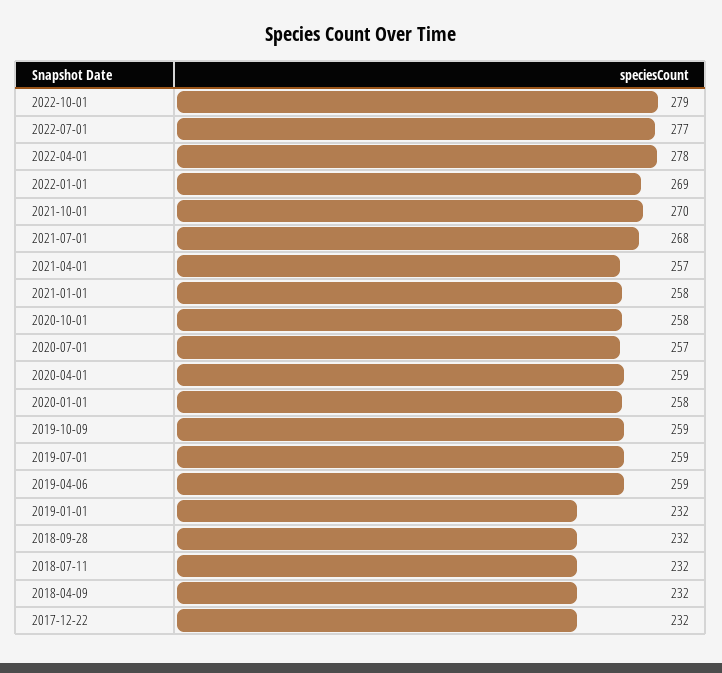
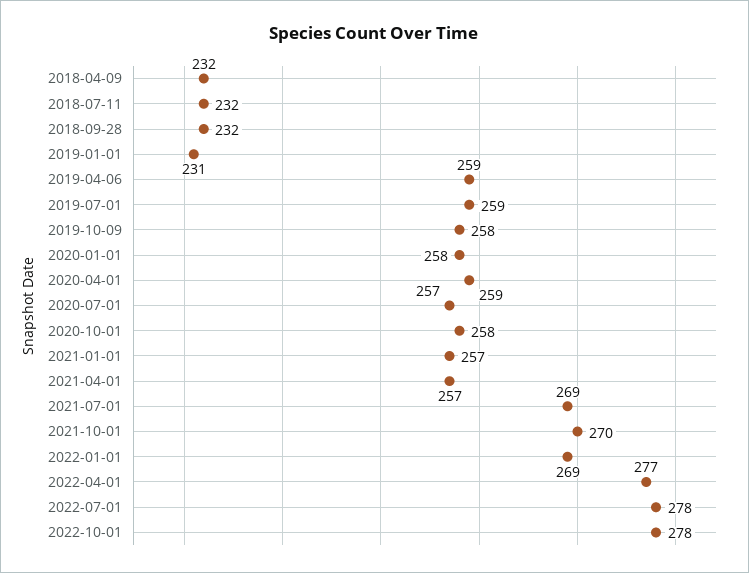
2022-10-01: 279 -> 278
2022-07-01: 277 -> 278
2022-04-01: 278 -> 277
2021-07-01: 268 -> 269
2021-01-01: 258 -> 257
2019-10-09: 259 -> 258
2019-01-01: 232 -> 231
2017-12-22: 232 -> none

